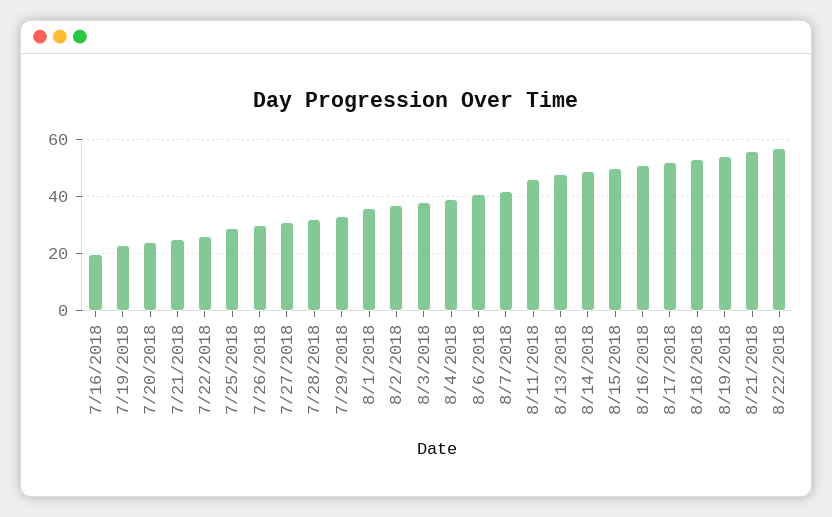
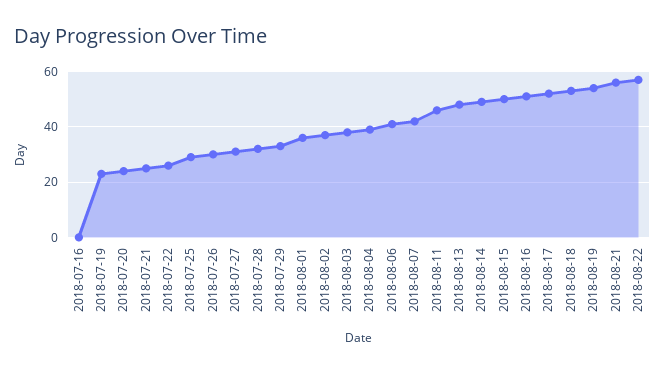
7/16/2018: 20 -> 0

